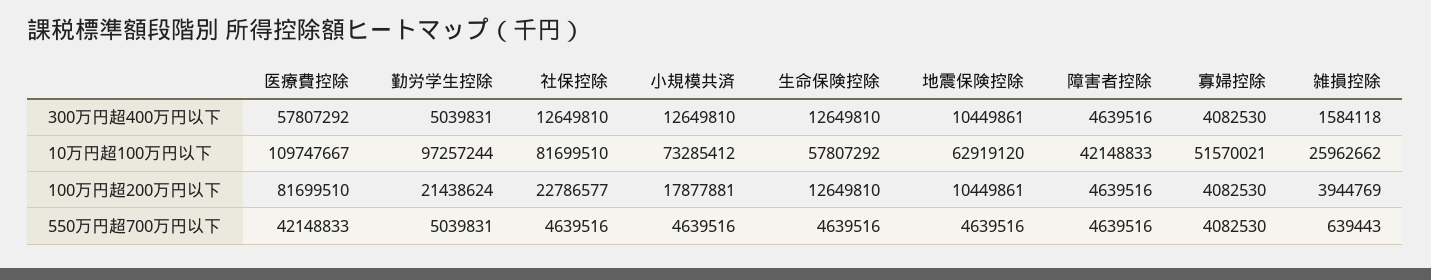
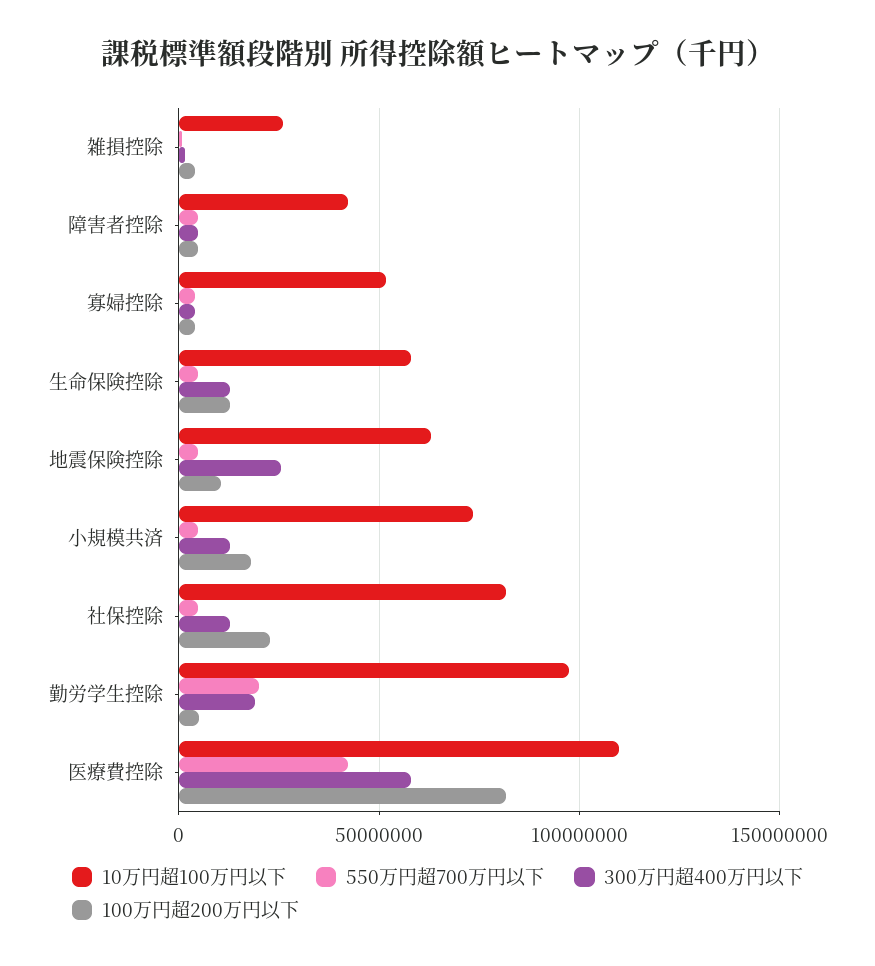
300万円超400万円以下, 勤労学生控除: 5039831 -> 20000000
300万円超400万円以下, 地震保険控除: 10449861 -> 25000000
100万円超200万円以下, 勤労学生控除: 21438624 -> 5000000
550万円超700万円以下, 勤労学生控除: 5039831 -> 20000000

